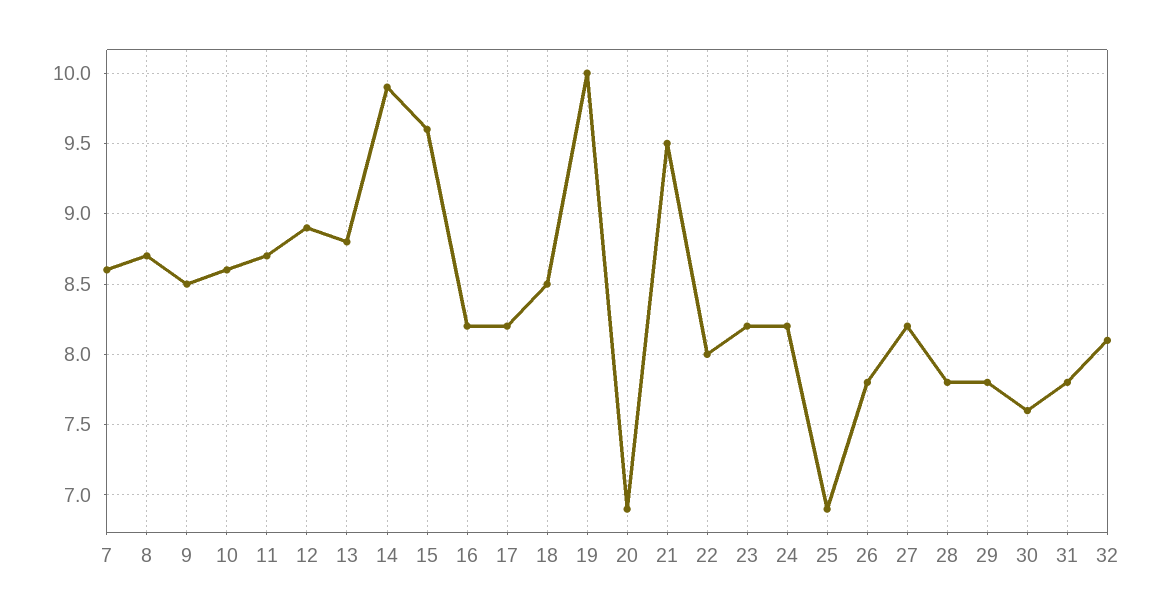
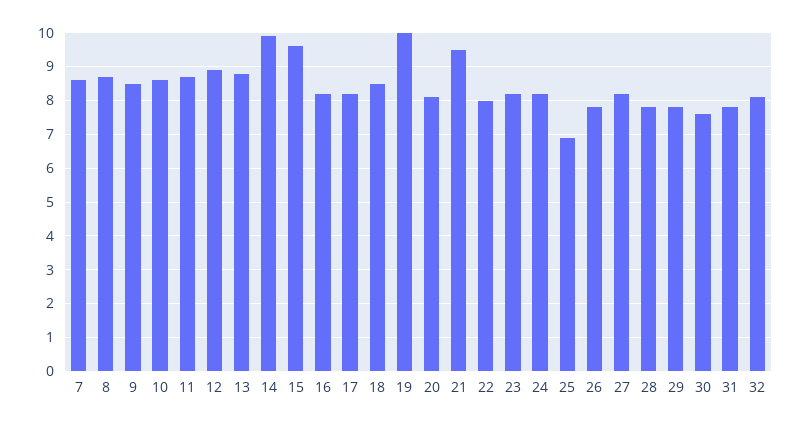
20: 6.9 -> 8

